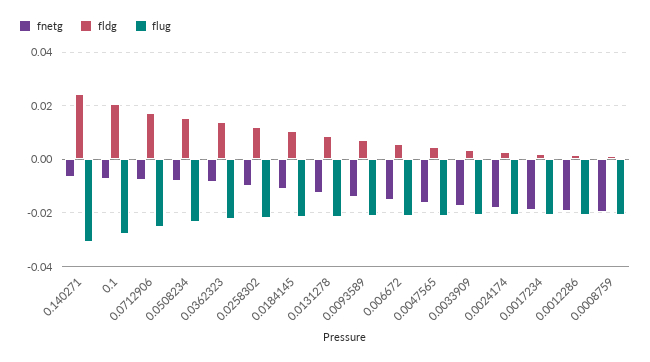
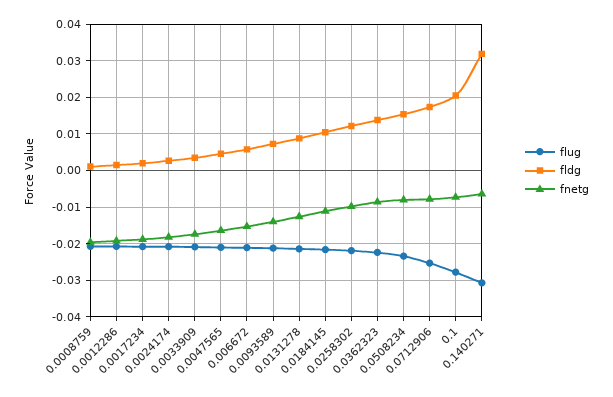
fldg, 0.140271: 0.025 -> 0.032

